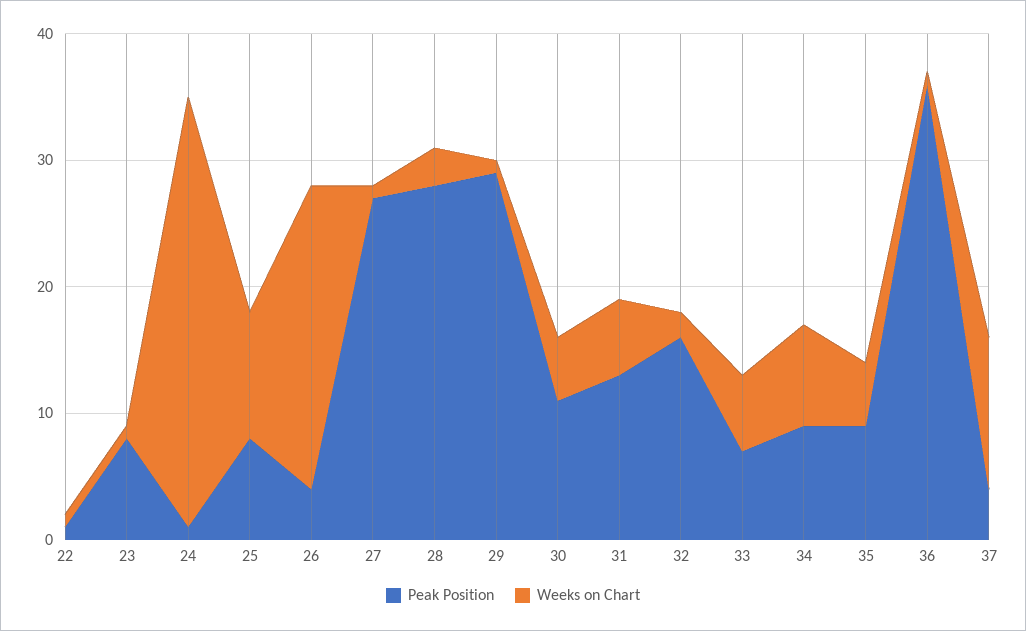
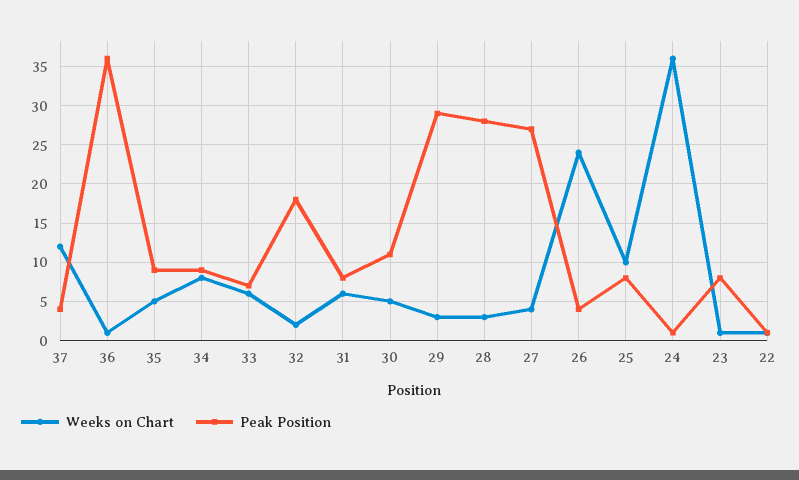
Weeks on Chart, 24: 34 -> 36
Weeks on Chart, 27: 1 -> 4
Weeks on Chart, 29: 1 -> 3
Peak Position, 31: 13 -> 8
Peak Position, 32: 16 -> 18

